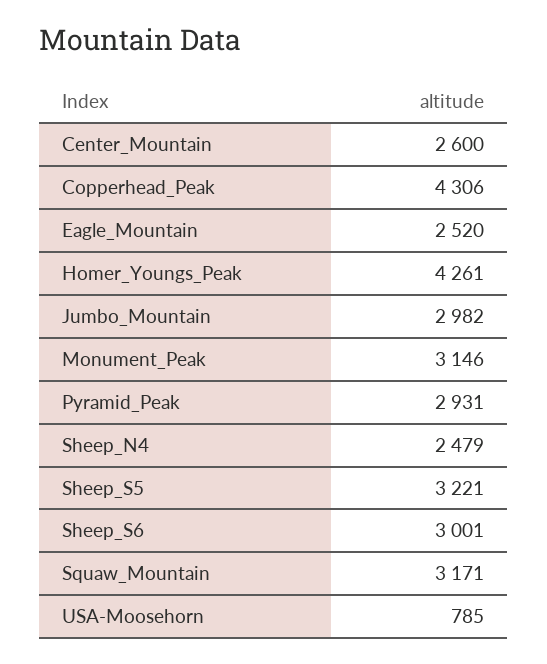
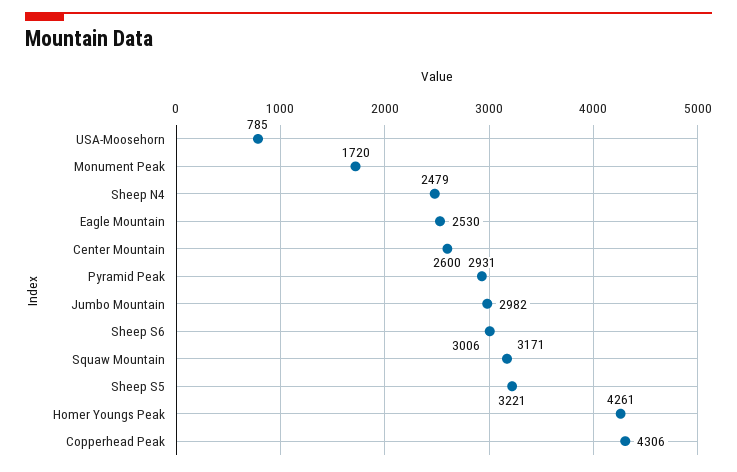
Eagle_Mountain: 2520 -> 2530
Monument_Peak: 3146 -> 1720
Sheep_S6: 3001 -> 3006

